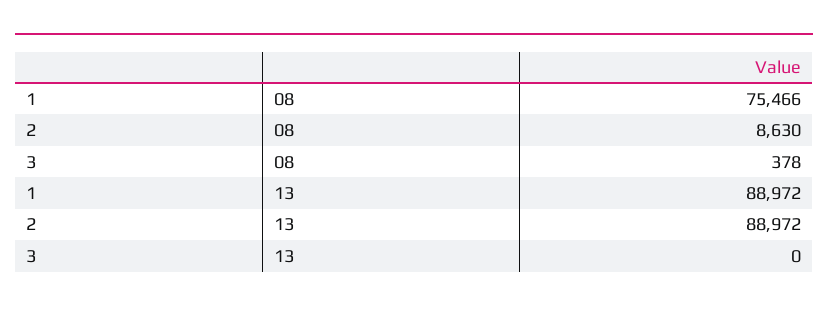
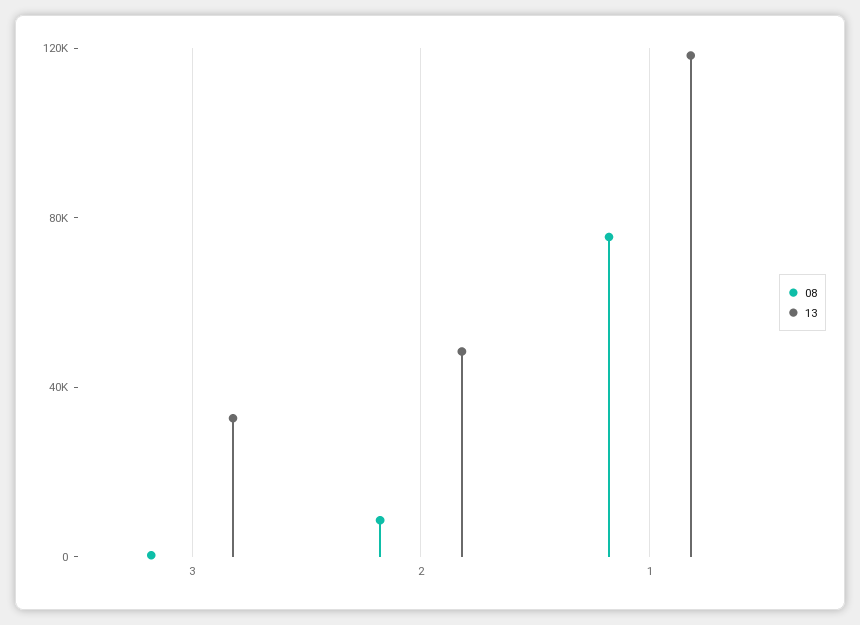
13, 1: 88972 -> 120000
13, 2: 88972 -> 50000
13, 3: 0 -> 30000

